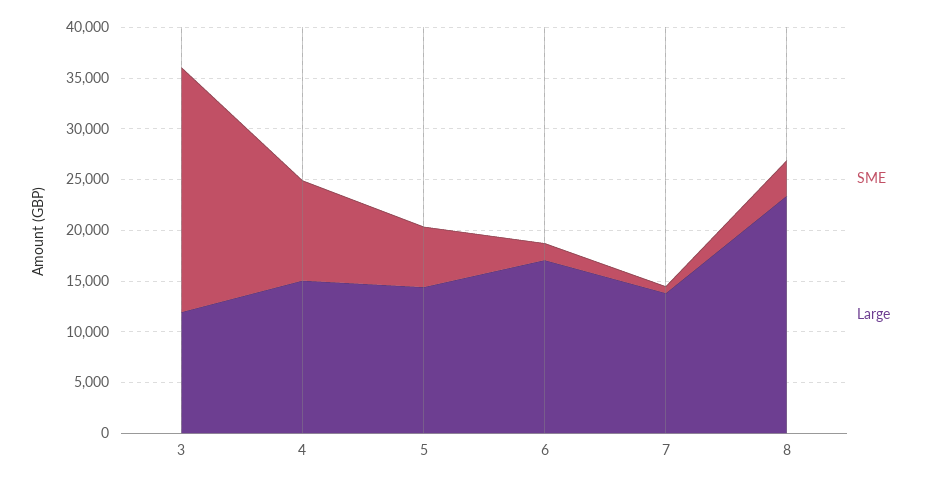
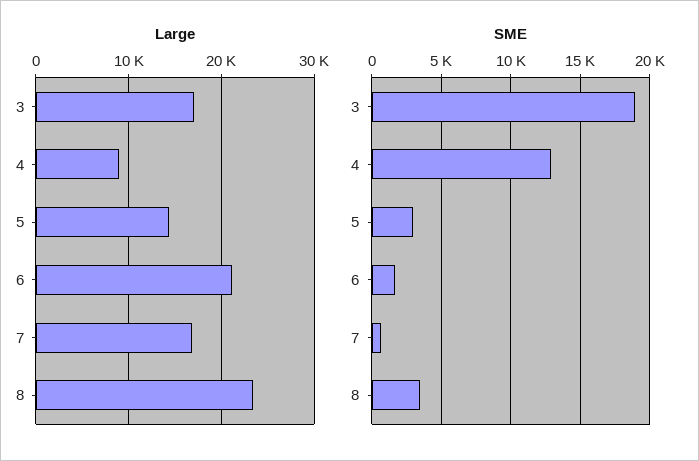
SME, 3: 24000 -> 19000
Large, 3: 12000 -> 17000
SME, 4: 10000 -> 13000
Large, 4: 15000 -> 9000
SME, 5: 6000 -> 3000
Large, 6: 17000 -> 21000
Large, 7: 14000 -> 17000

